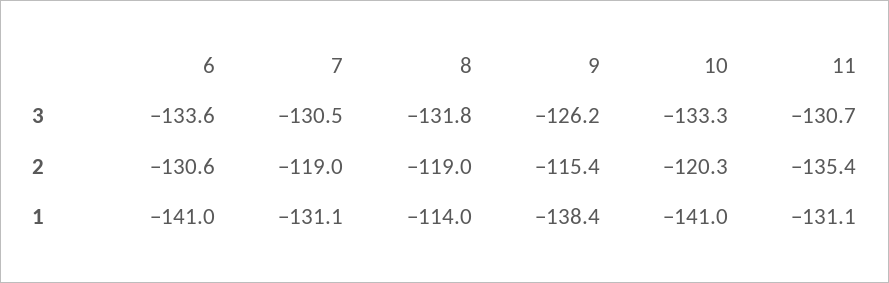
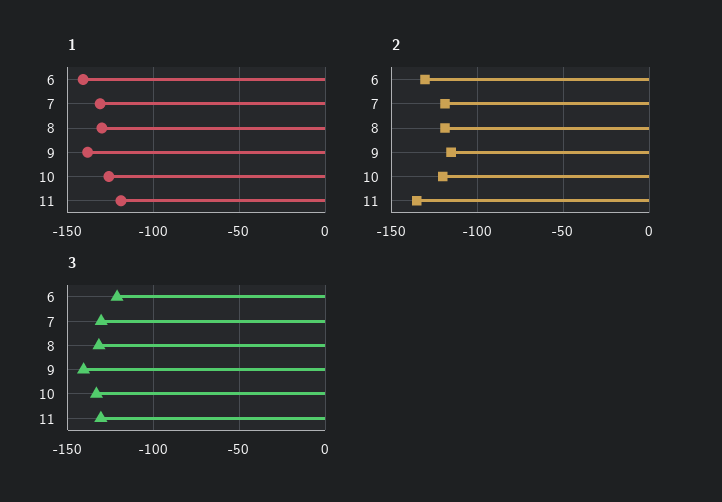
3, 6: -133.6 -> -120
3, 9: -126.2 -> -140
1, 8: -114 -> -130
1, 10: -141 -> -125
1, 11: -131.1 -> -120

